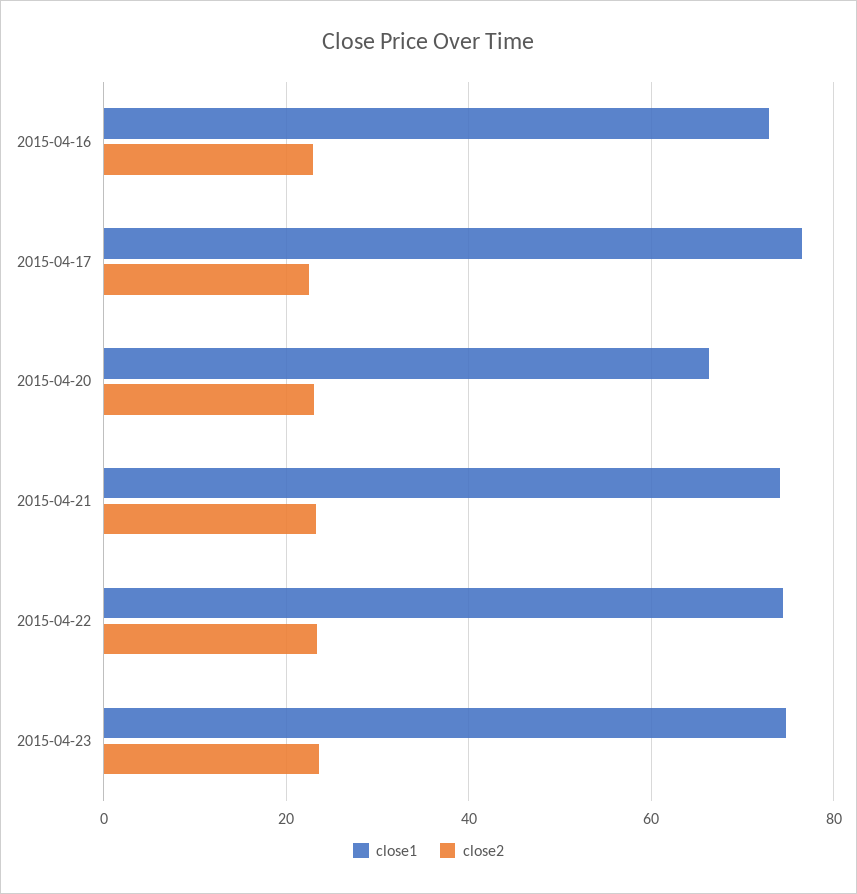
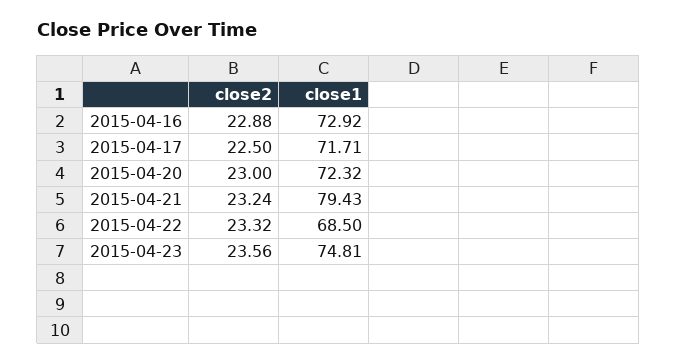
close1, 2015-04-17: 76 -> 71.71
close1, 2015-04-20: 66 -> 72.32
close1, 2015-04-21: 74 -> 79.43
close1, 2015-04-22: 74 -> 68.5

